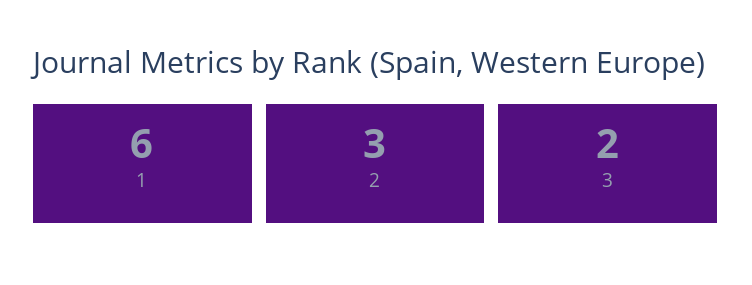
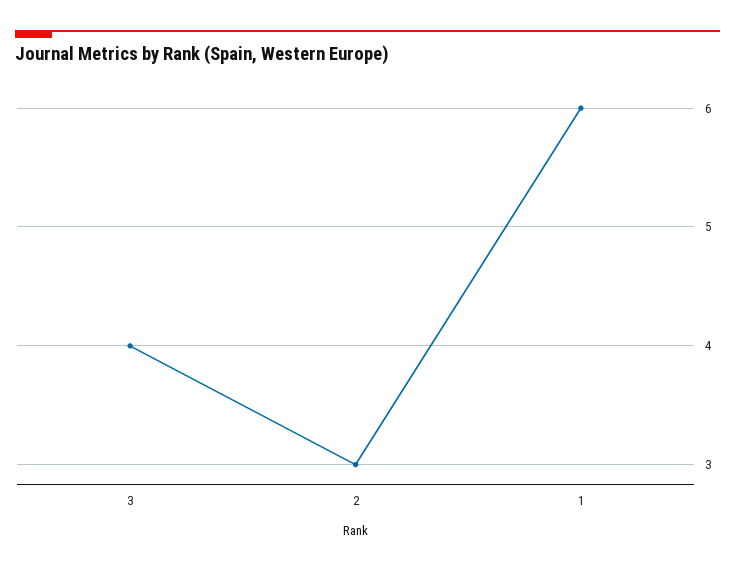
3: 2 -> 4

